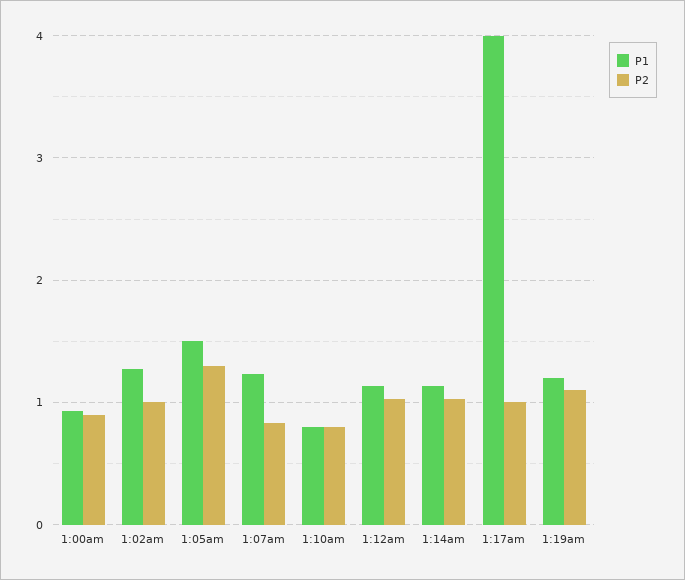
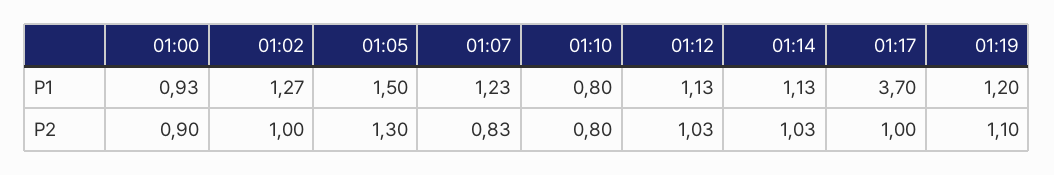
P1, 1:17am: 4 -> 3.7

